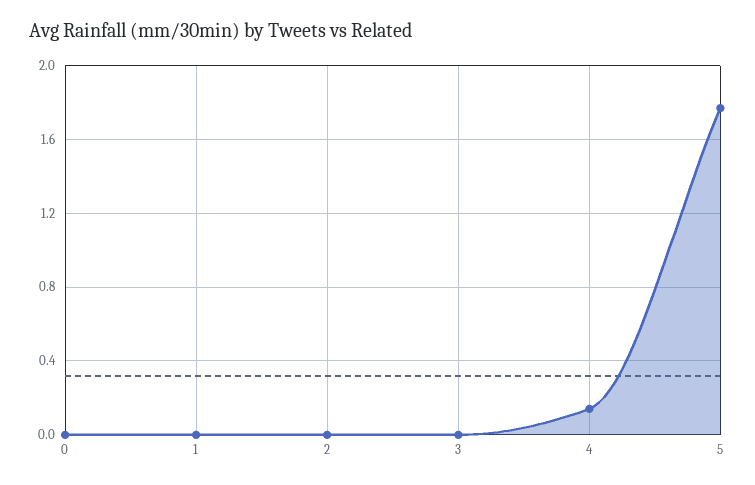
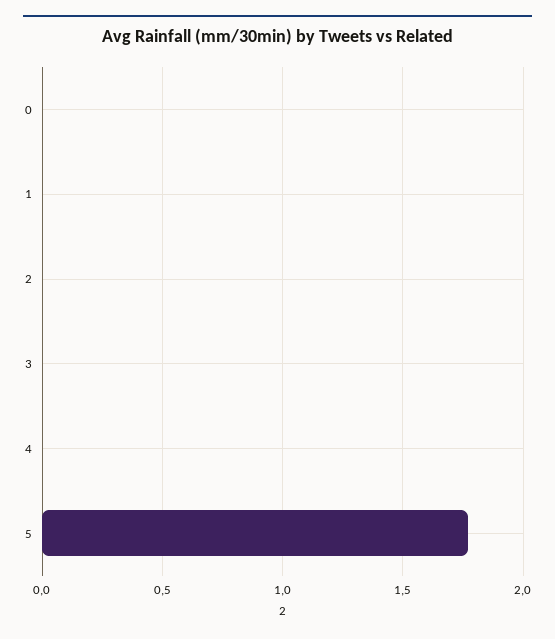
4: 0.15 -> 0

